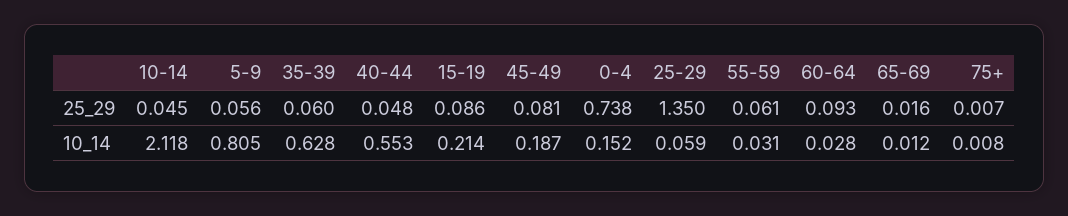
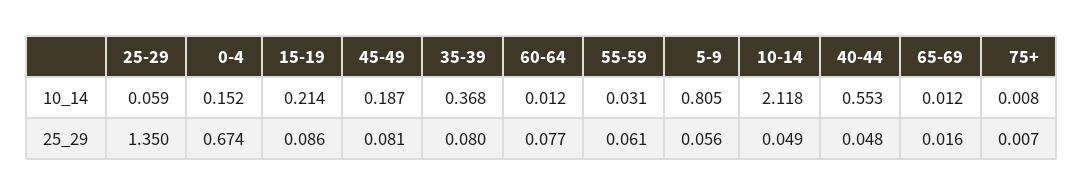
10-14, 25_29: 0.045 -> 0.049
35-39, 25_29: 0.06 -> 0.08
0-4, 25_29: 0.738 -> 0.674
60-64, 25_29: 0.093 -> 0.077
35-39, 10_14: 0.628 -> 0.368
60-64, 10_14: 0.028 -> 0.012

